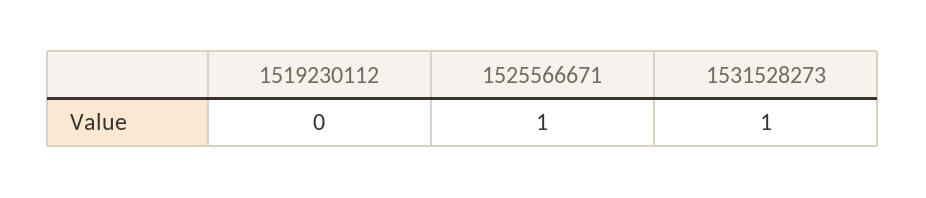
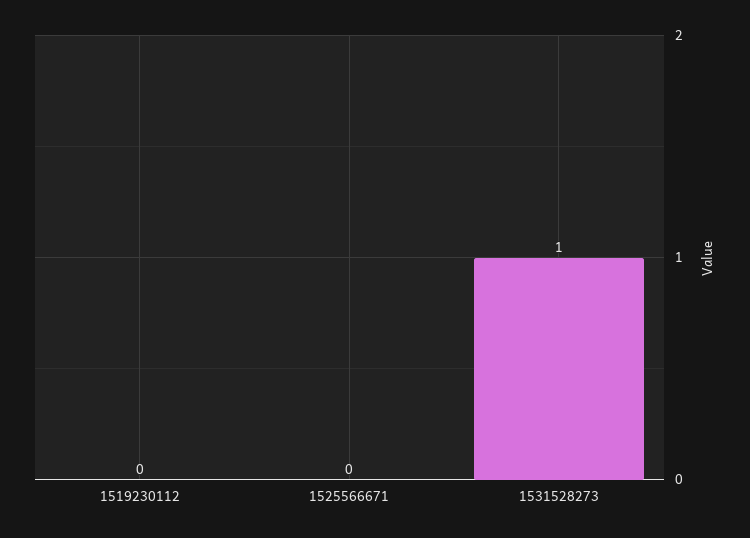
1525566671: 1 -> 0

